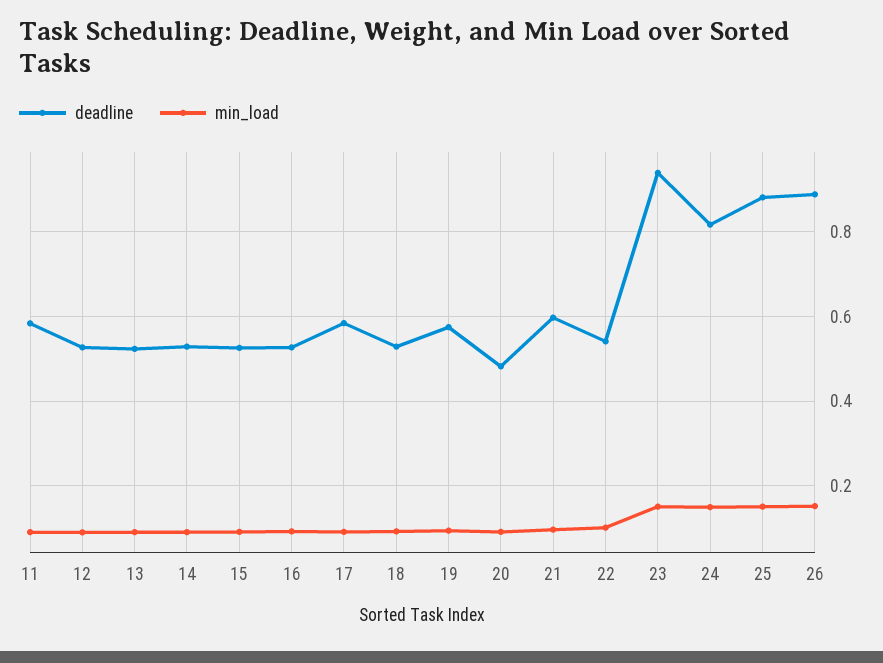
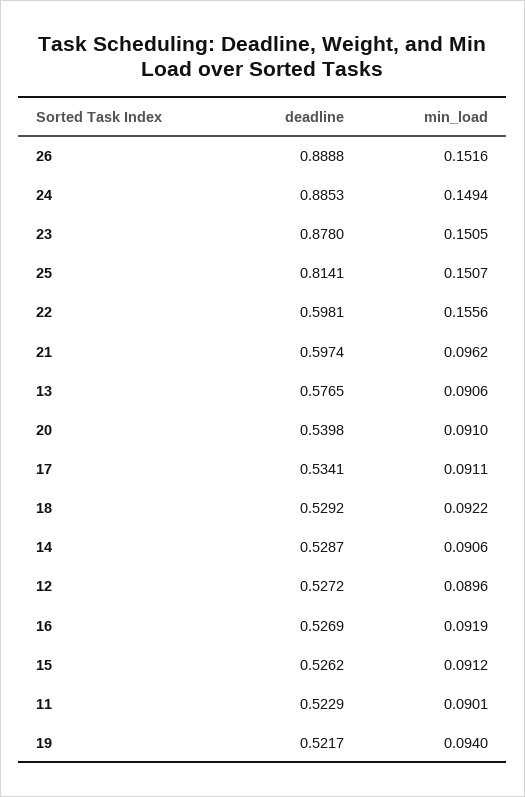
deadline, 11: 0.58 -> 0.5229
deadline, 13: 0.52 -> 0.5765
deadline, 17: 0.58 -> 0.5341
deadline, 19: 0.58 -> 0.5217
deadline, 20: 0.48 -> 0.5398
deadline, 22: 0.54 -> 0.5981
min_load, 22: 0.1 -> 0.1556
deadline, 23: 0.94 -> 0.878
deadline, 24: 0.82 -> 0.8853
deadline, 25: 0.88 -> 0.8141

